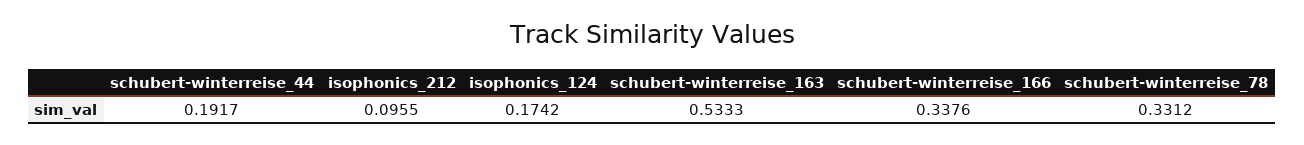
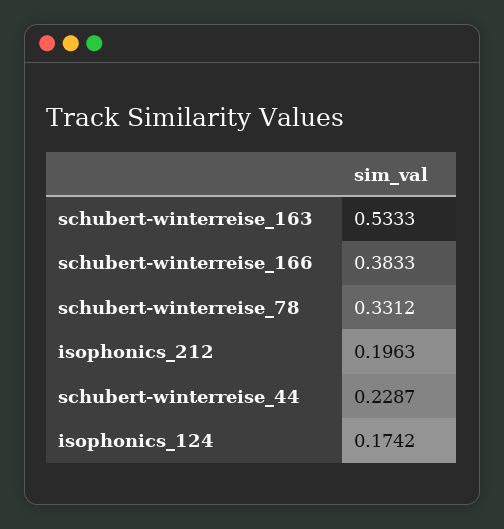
schubert-winterreise_44: 0.1917 -> 0.2287
isophonics_212: 0.0955 -> 0.1963
schubert-winterreise_166: 0.3376 -> 0.3833

